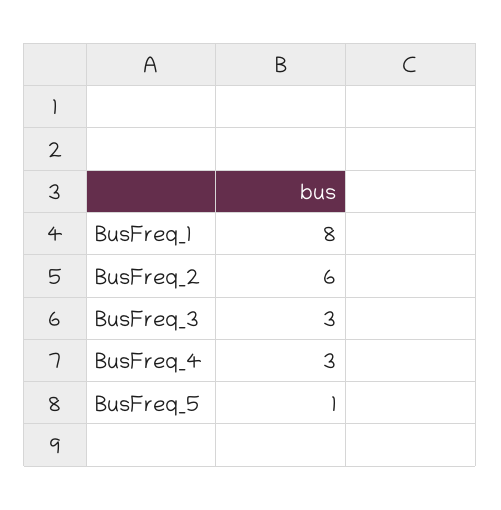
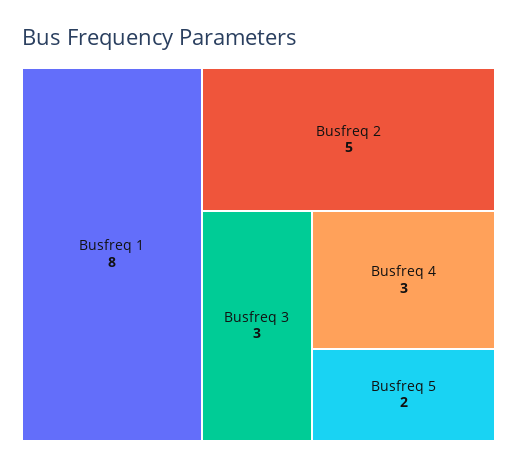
BusFreq_2: 6 -> 5
BusFreq_5: 1 -> 2

